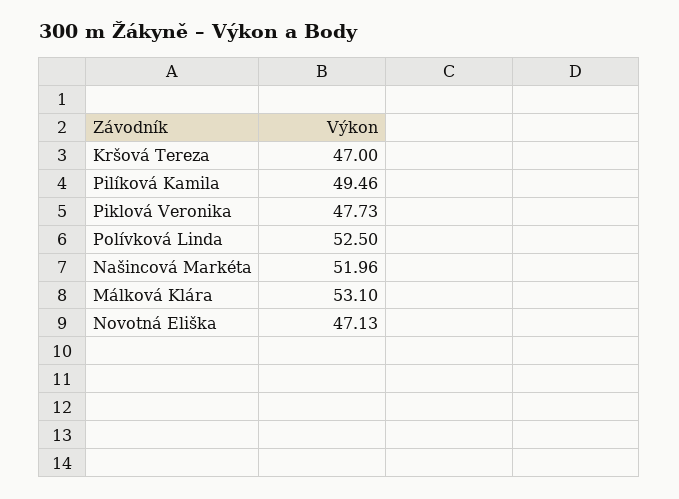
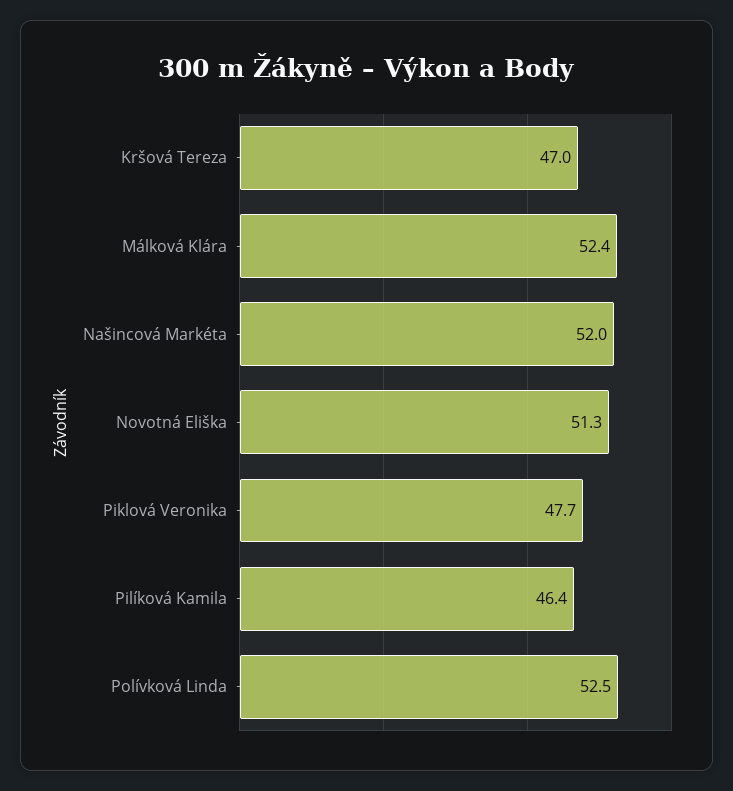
Pilíková Kamila: 49.46 -> 46.4
Málková Klára: 53.1 -> 52.4
Novotná Eliška: 47.13 -> 51.3

